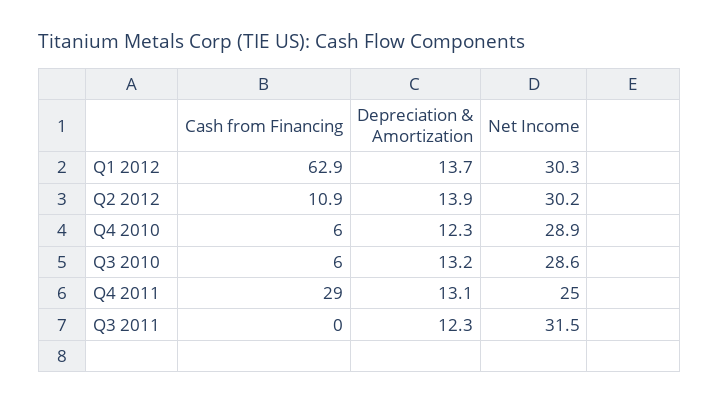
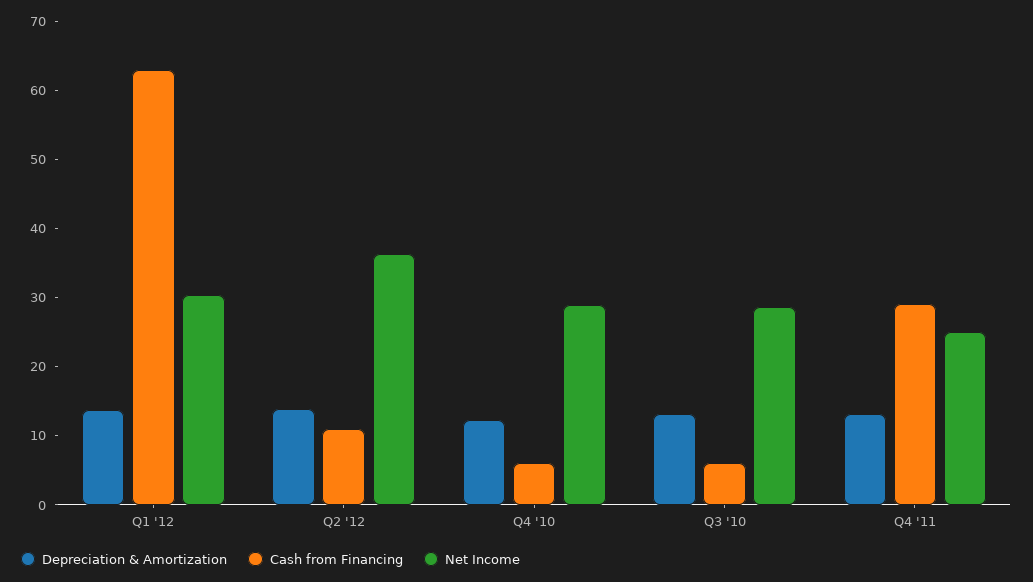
Net Income, Q2 2012: 30.2 -> 36
Cash from Financing, Q3 2011: 0 -> none
Depreciation & Amortization, Q3 2011: 12.3 -> none
Net Income, Q3 2011: 31.5 -> none

